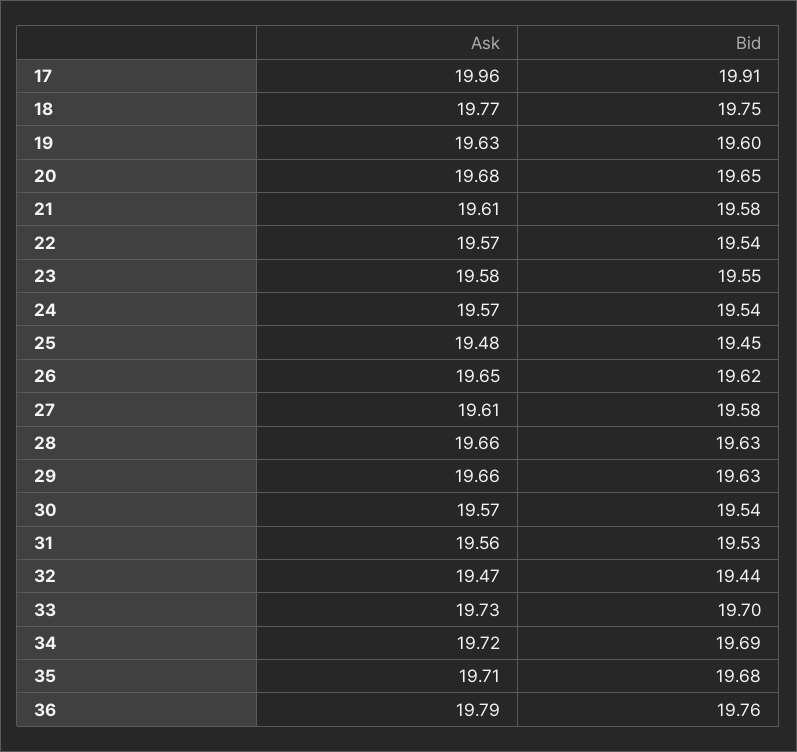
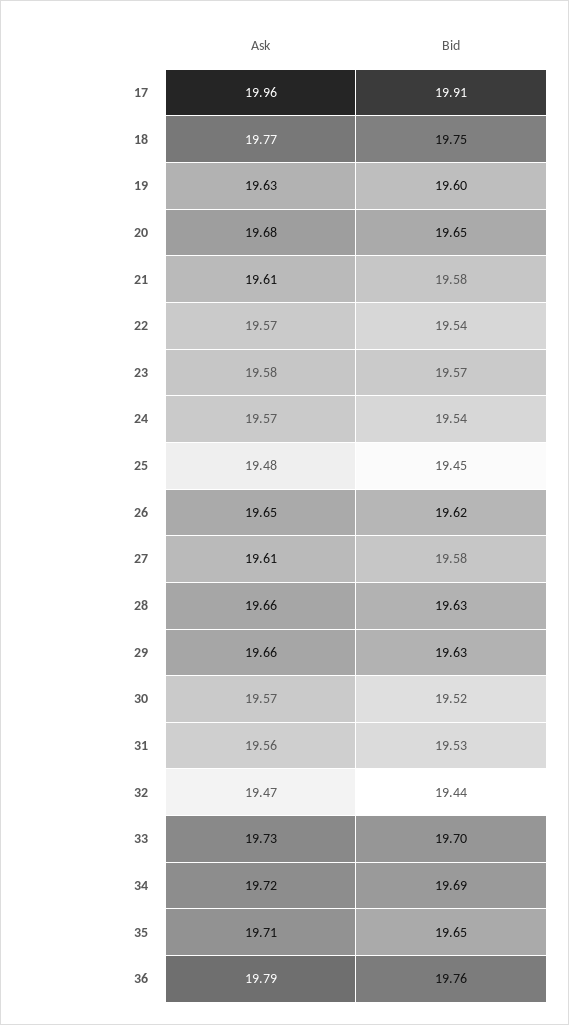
Bid, 23: 19.55 -> 19.57
Bid, 30: 19.54 -> 19.52
Bid, 35: 19.68 -> 19.65

